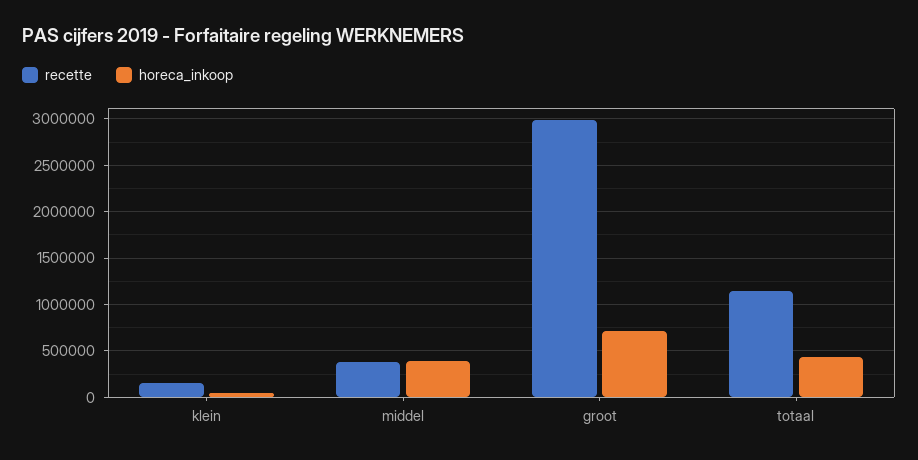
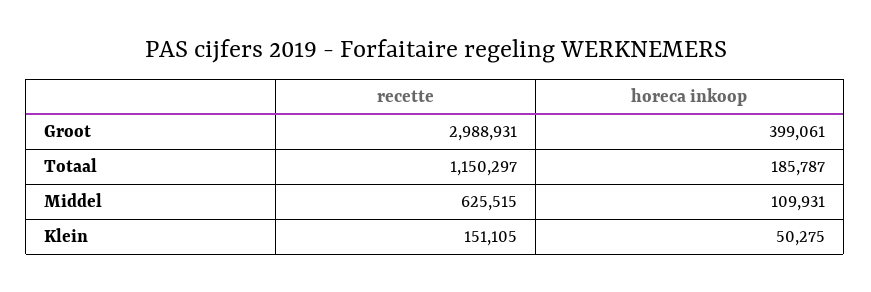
recette, middel: 400000 -> 625515
horeca_inkoop, middel: 400000 -> 109931
horeca_inkoop, groot: 700000 -> 399061
horeca_inkoop, totaal: 400000 -> 185787

